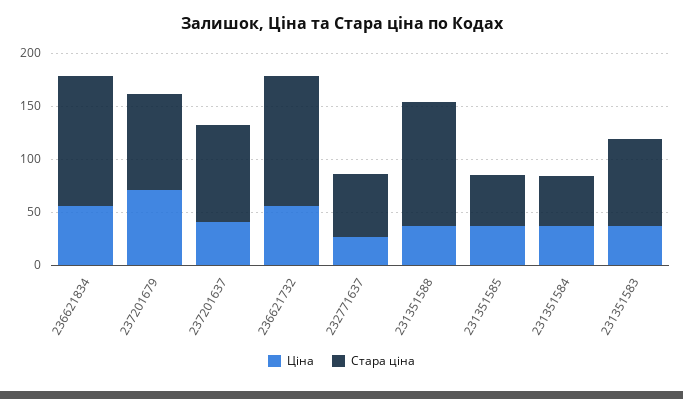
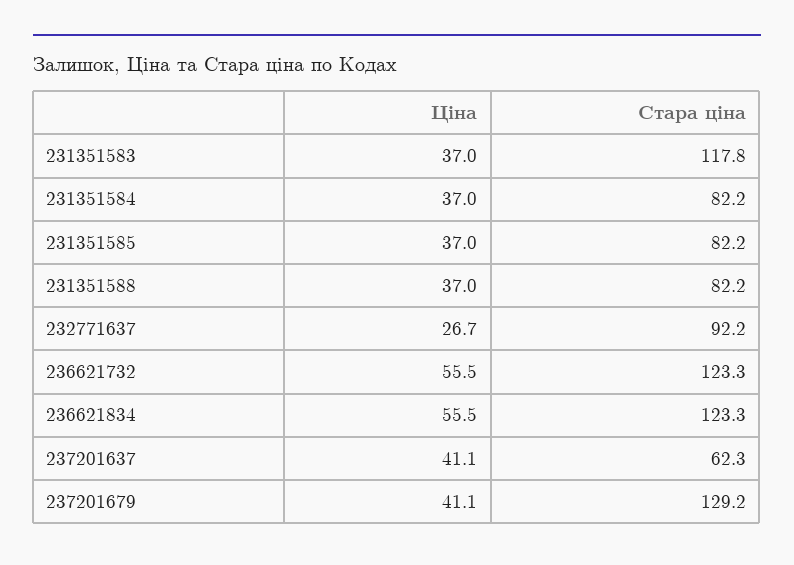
Ціна, 237201679: 70 -> 41.1
Стара ціна, 237201679: 90 -> 129.2
Стара ціна, 237201637: 90 -> 62.3
Стара ціна, 232771637: 60 -> 92.2
Стара ціна, 231351588: 120 -> 82.2
Стара ціна, 231351585: 50 -> 82.2
Стара ціна, 231351584: 50 -> 82.2
Стара ціна, 231351583: 80 -> 117.8

